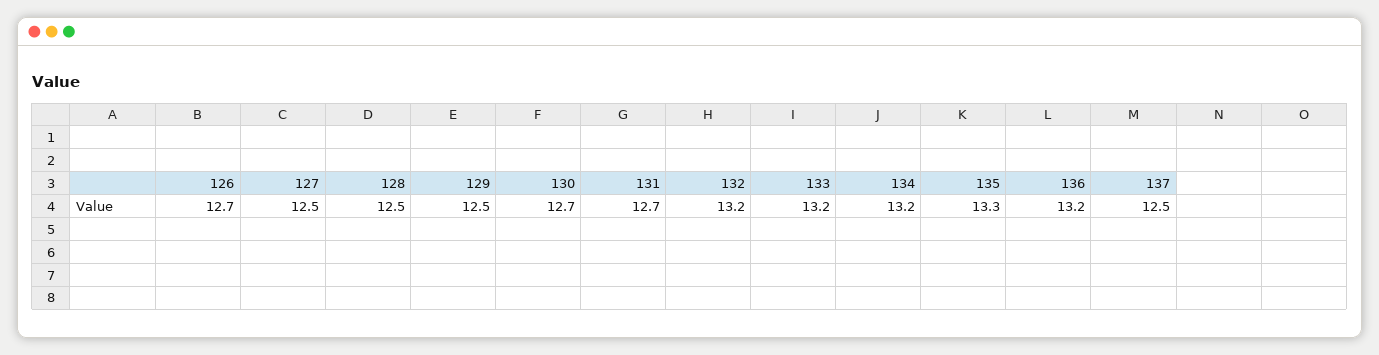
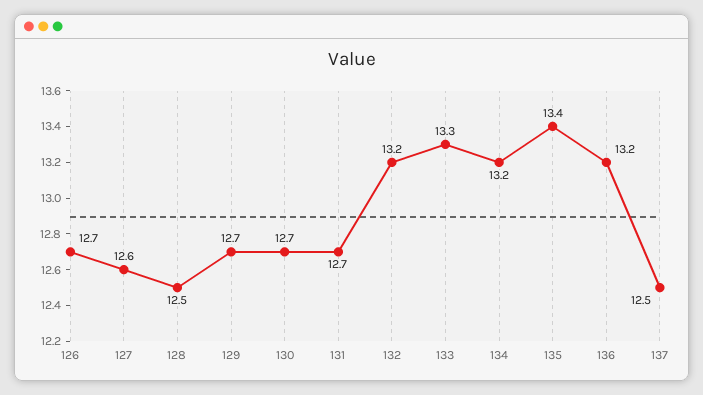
127: 12.5 -> 12.6
129: 12.5 -> 12.7
133: 13.2 -> 13.3
135: 13.3 -> 13.4

